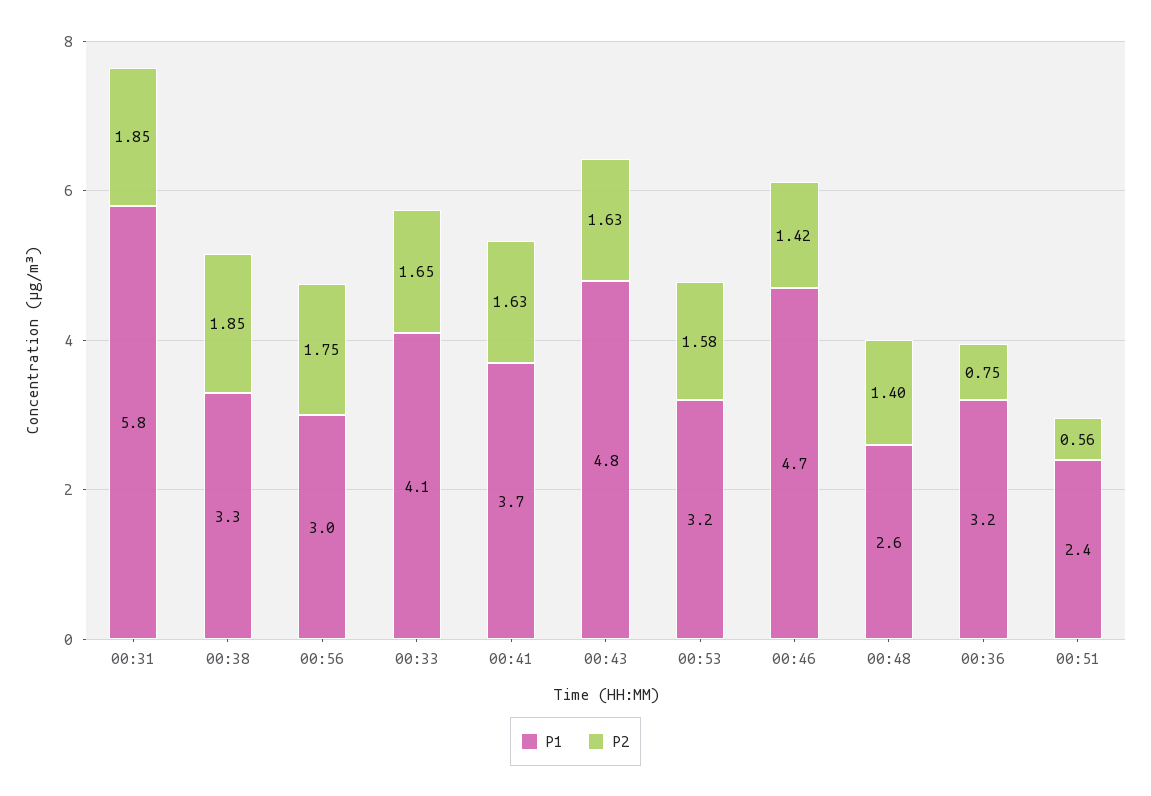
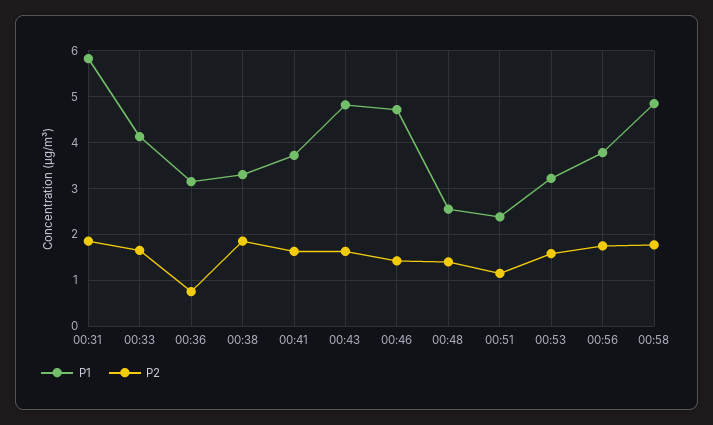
P1, 00:56: 3 -> 3.8
P2, 00:51: 0.56 -> 1.2
P1, 00:58: none -> 4.8
P2, 00:58: none -> 1.8

